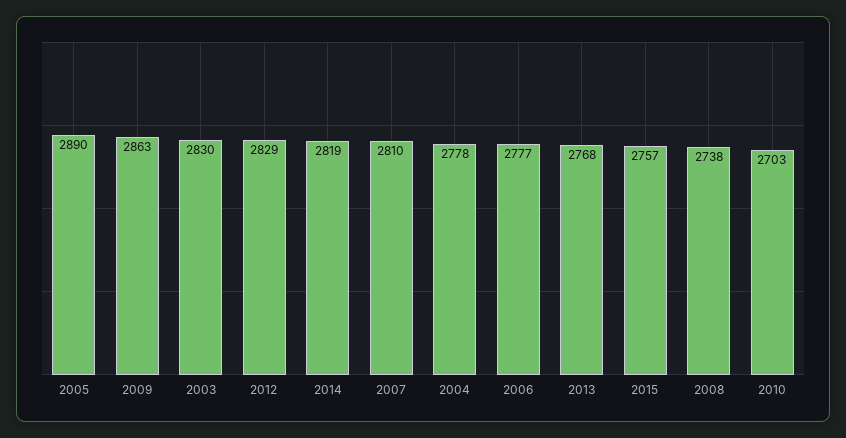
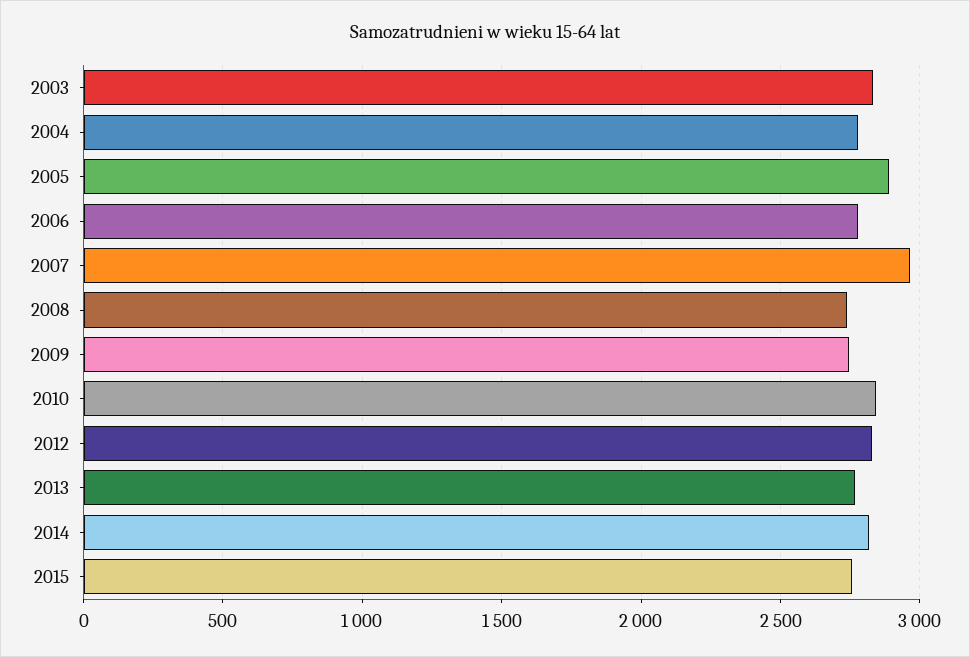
2009: 2863 -> 2750
2007: 2810 -> 2950
2010: 2703 -> 2850

